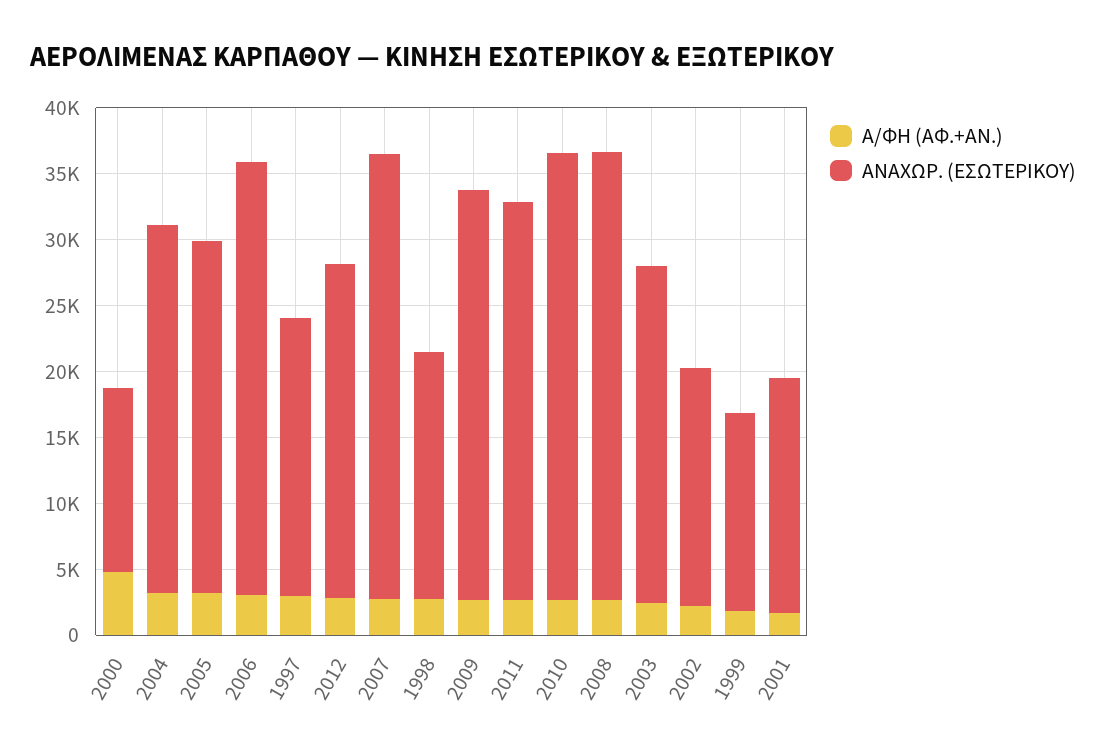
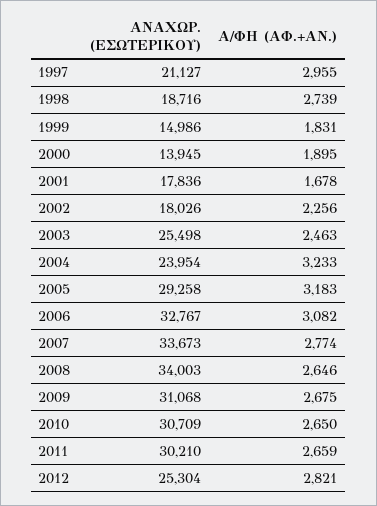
Α/ΦΗ (ΑΦ.+ΑΝ.), 2000: 5000 -> 1895
ΑΝΑΧΩΡ. (ΕΣΩΤΕΡΙΚΟΥ), 2004: 28000 -> 23954
ΑΝΑΧΩΡ. (ΕΣΩΤΕΡΙΚΟΥ), 2005: 27000 -> 29258
ΑΝΑΧΩΡ. (ΕΣΩΤΕΡΙΚΟΥ), 2010: 34000 -> 30709

